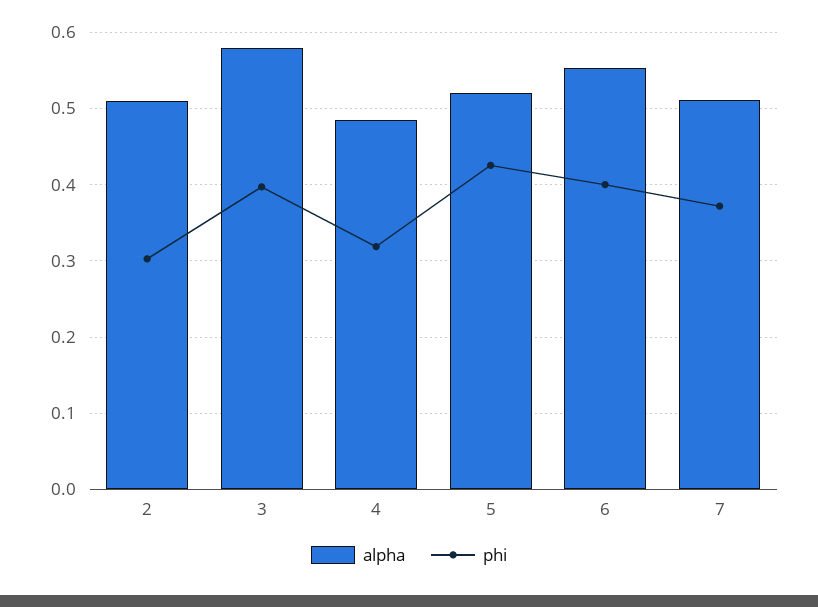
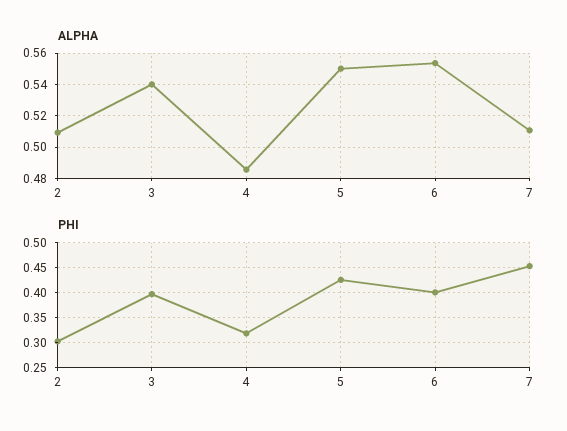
alpha, 3: 0.58 -> 0.54
alpha, 5: 0.52 -> 0.55
phi, 7: 0.37 -> 0.45

